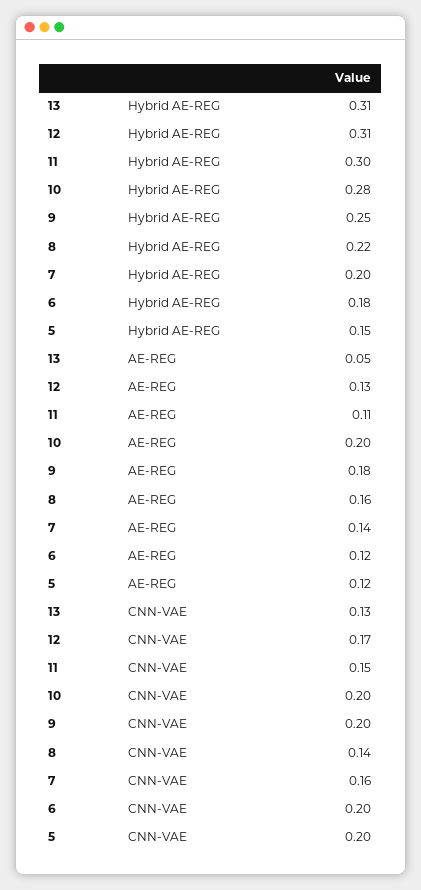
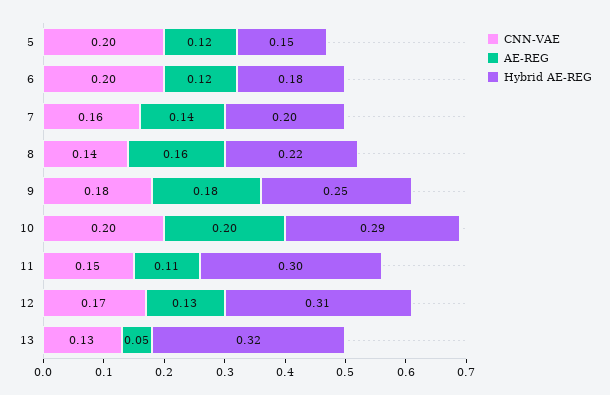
Hybrid AE-REG, 13: 0.31 -> 0.32
Hybrid AE-REG, 10: 0.28 -> 0.29
CNN-VAE, 9: 0.2 -> 0.18

